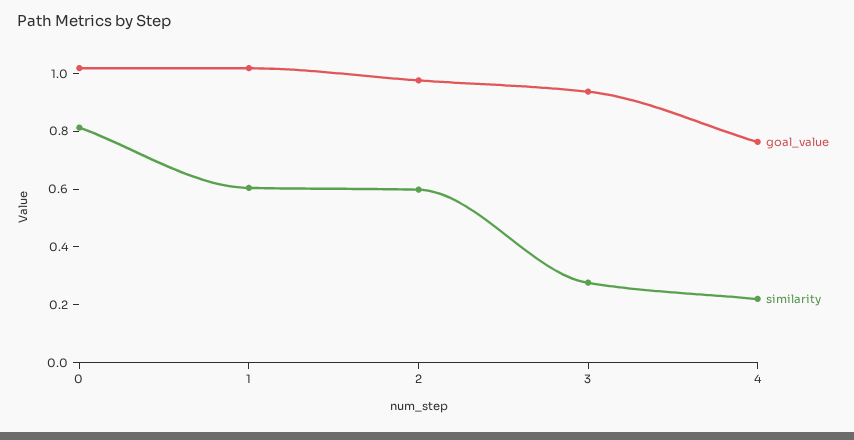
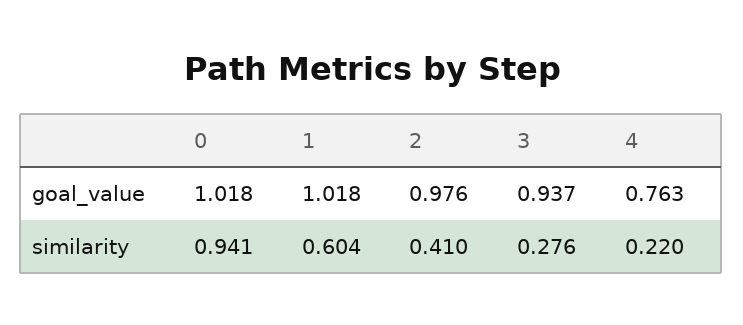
similarity, 0: 0.8 -> 0.941
similarity, 2: 0.6 -> 0.41

